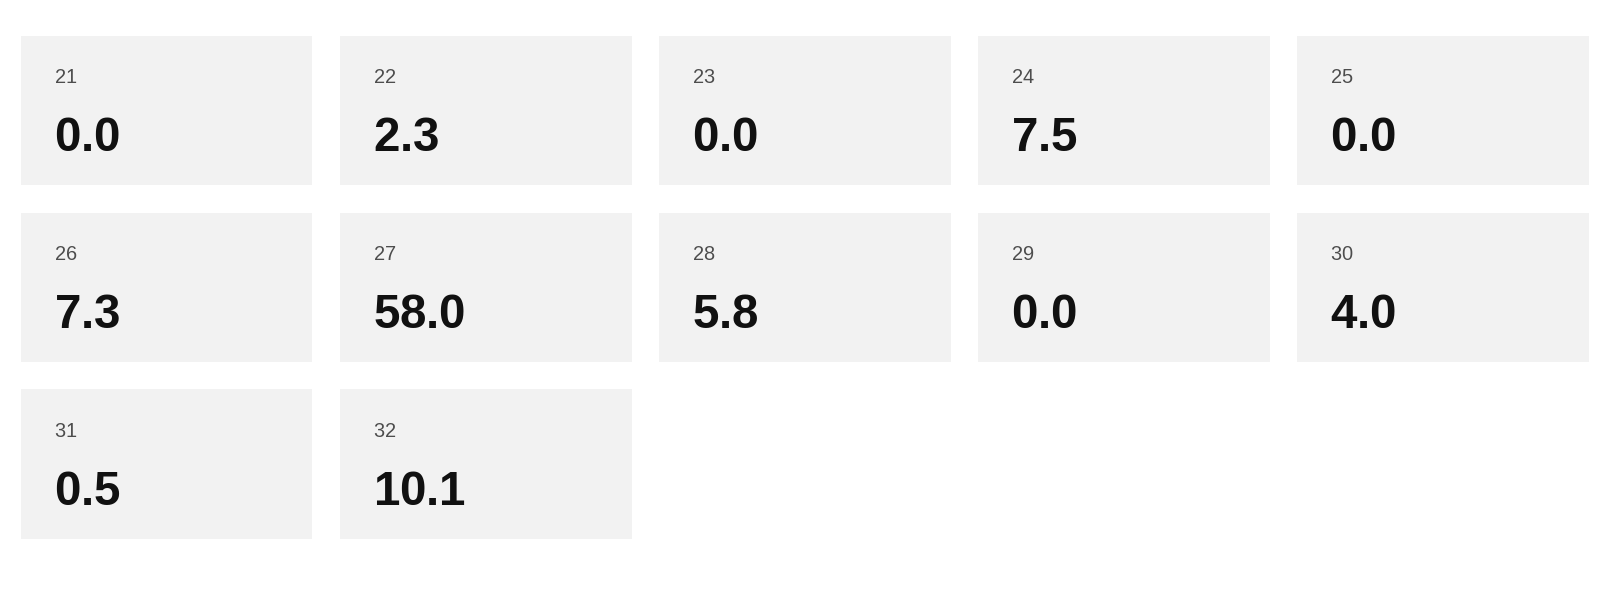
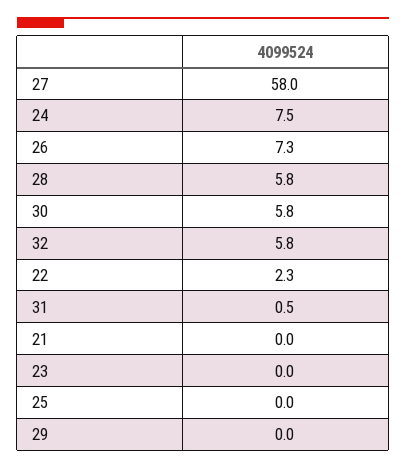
30: 4 -> 5.8
32: 10.1 -> 5.8

